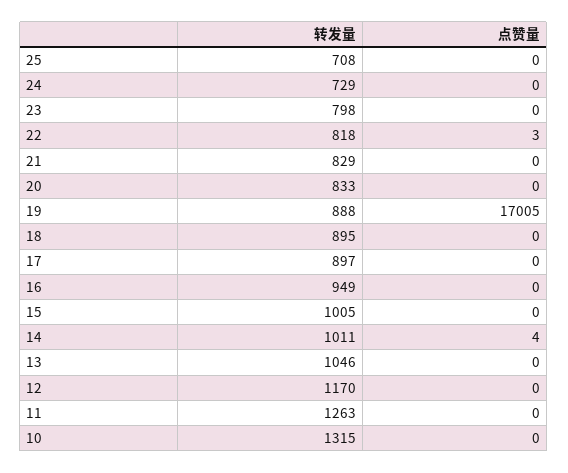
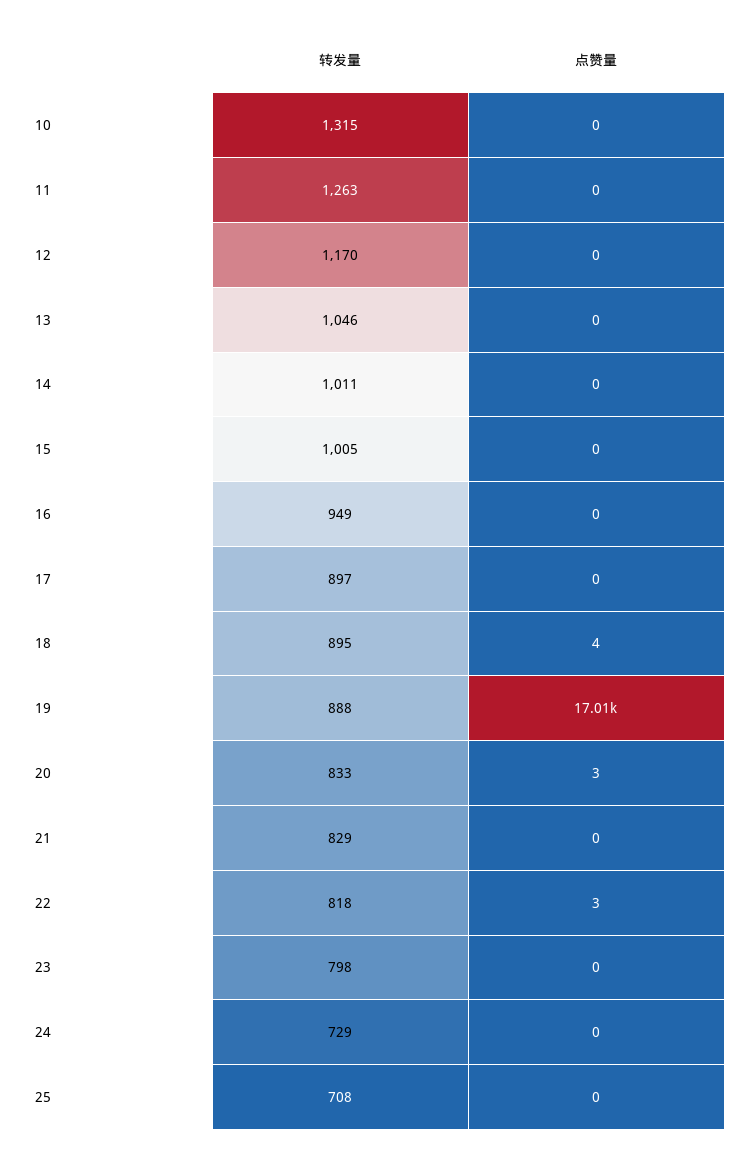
点赞量, 20: 0 -> 3
点赞量, 18: 0 -> 4
点赞量, 14: 4 -> 0

